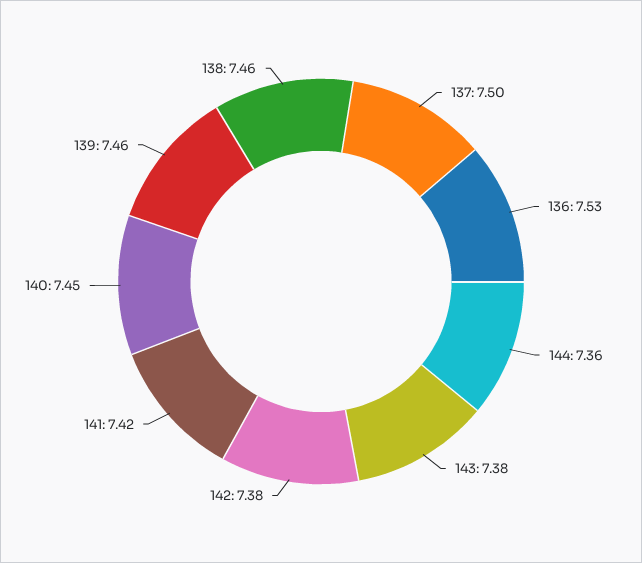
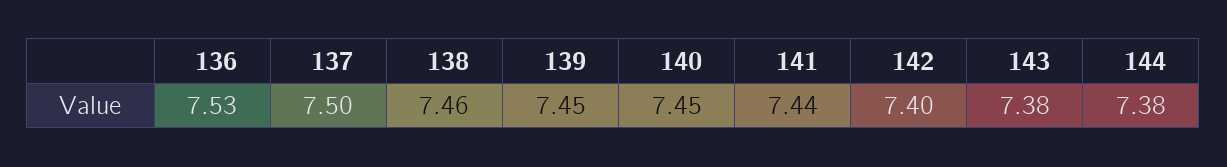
144: 7.36 -> 7.38
142: 7.38 -> 7.4
141: 7.42 -> 7.44
139: 7.46 -> 7.45

